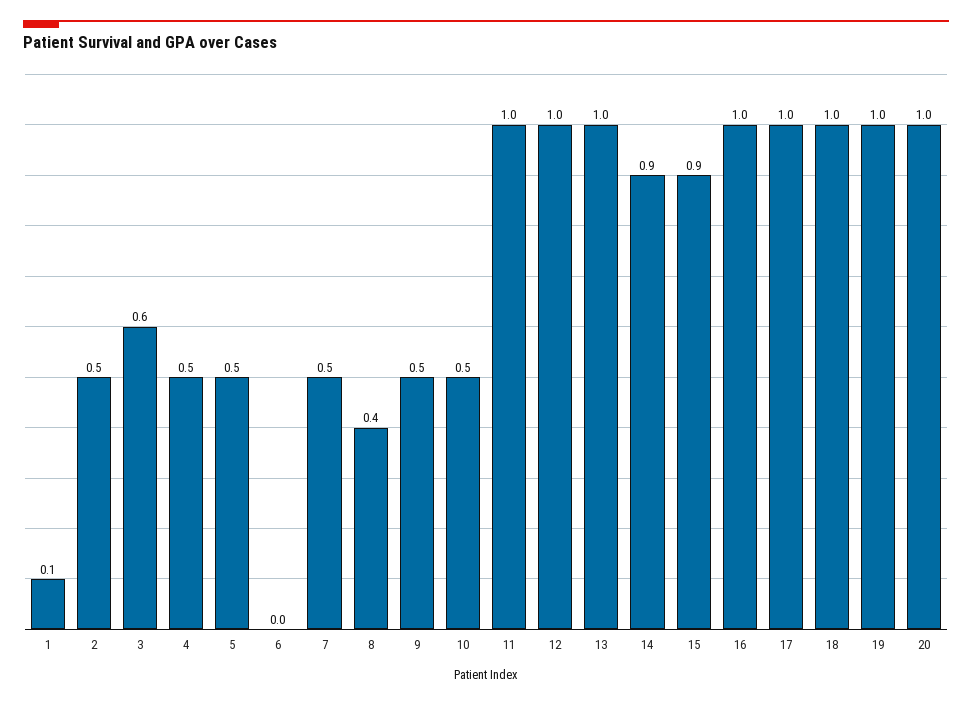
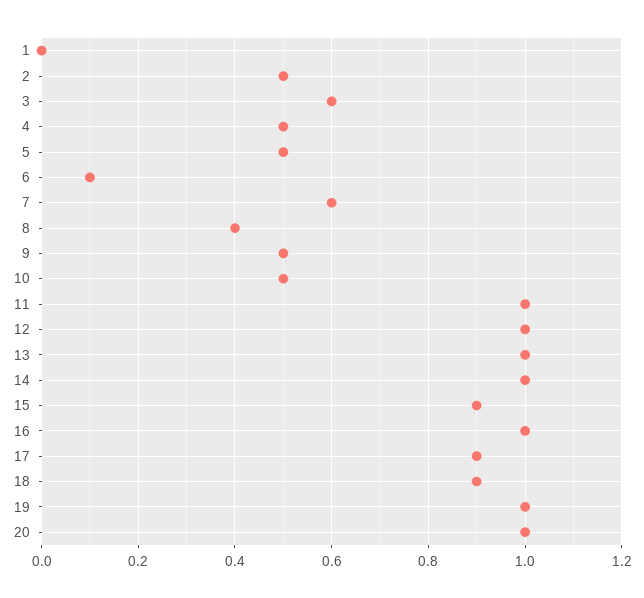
1: 0.1 -> 0
6: 0 -> 0.1
7: 0.5 -> 0.6
14: 0.9 -> 1
17: 1 -> 0.9
18: 1 -> 0.9

